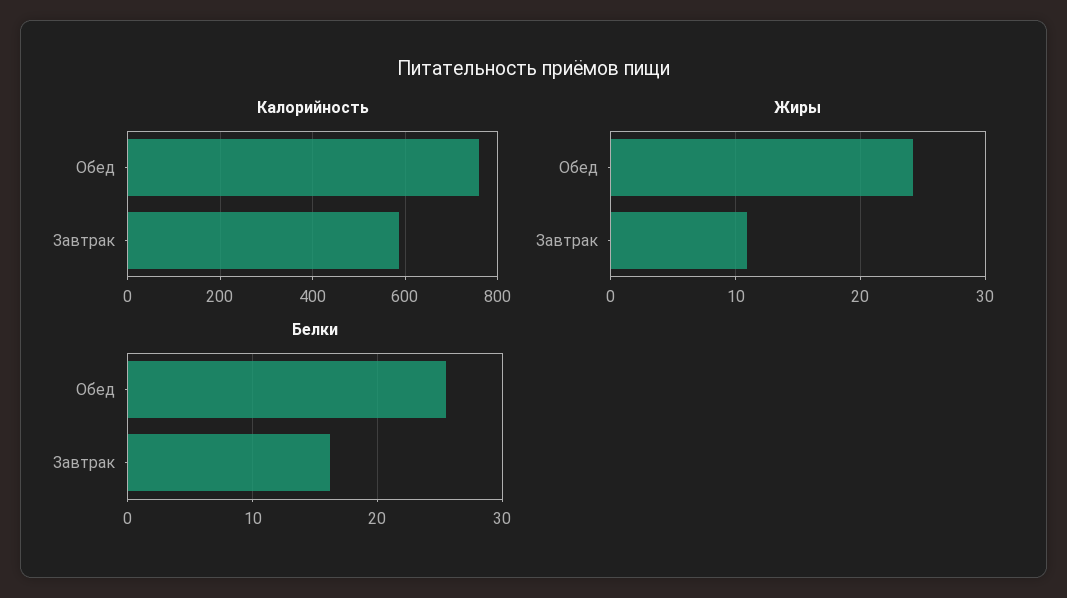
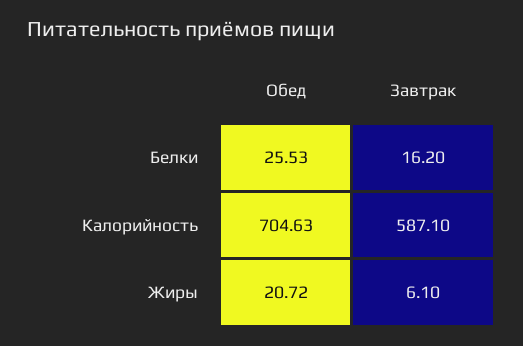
Калорийность, Обед: 760 -> 704.63
Жиры, Обед: 24 -> 20.72
Жиры, Завтрак: 11 -> 6.1

